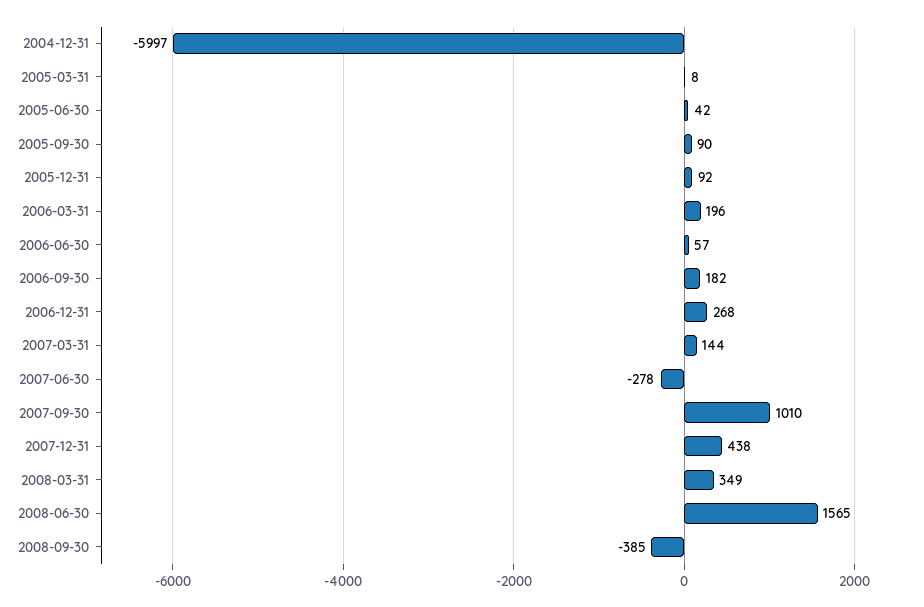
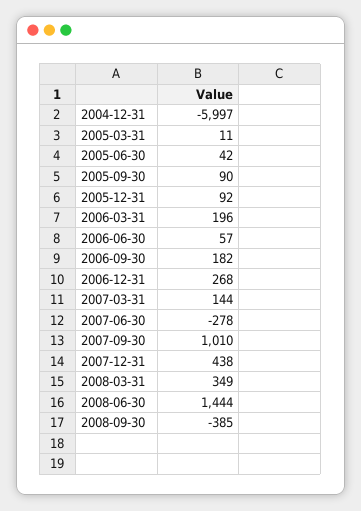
2005-03-31: 8 -> 11
2008-06-30: 1565 -> 1444

